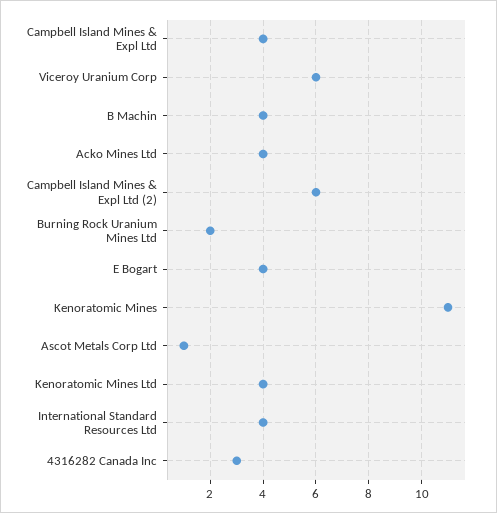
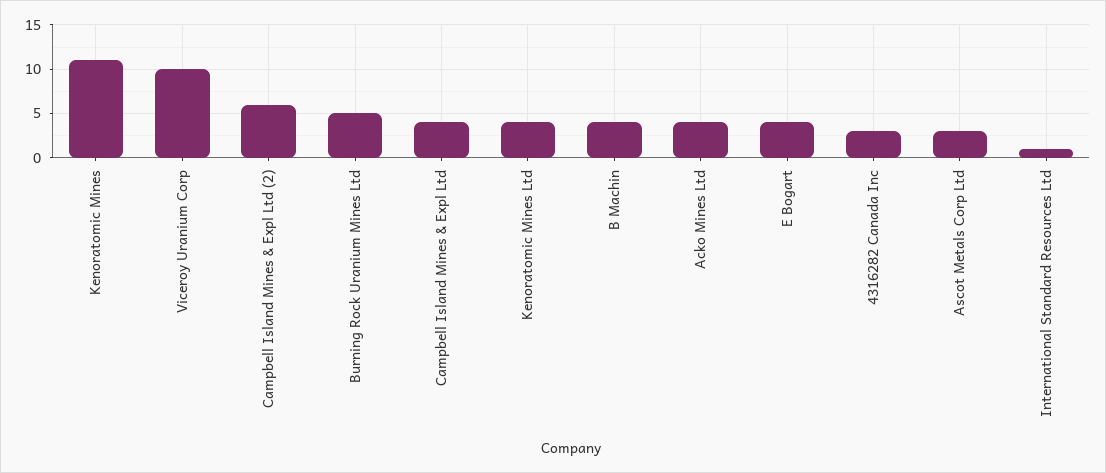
Viceroy Uranium Corp: 6 -> 10
Burning Rock Uranium Mines Ltd: 2 -> 5
Ascot Metals Corp Ltd: 1 -> 3
International Standard Resources Ltd: 4 -> 1

